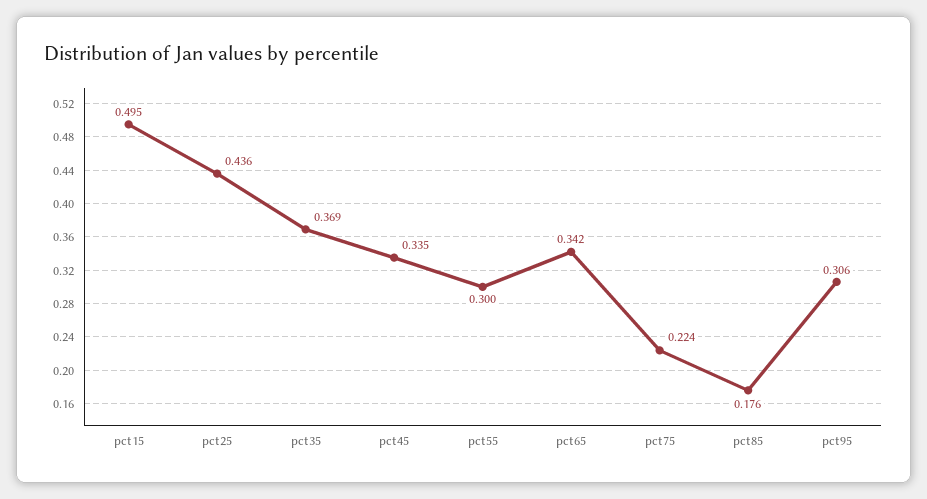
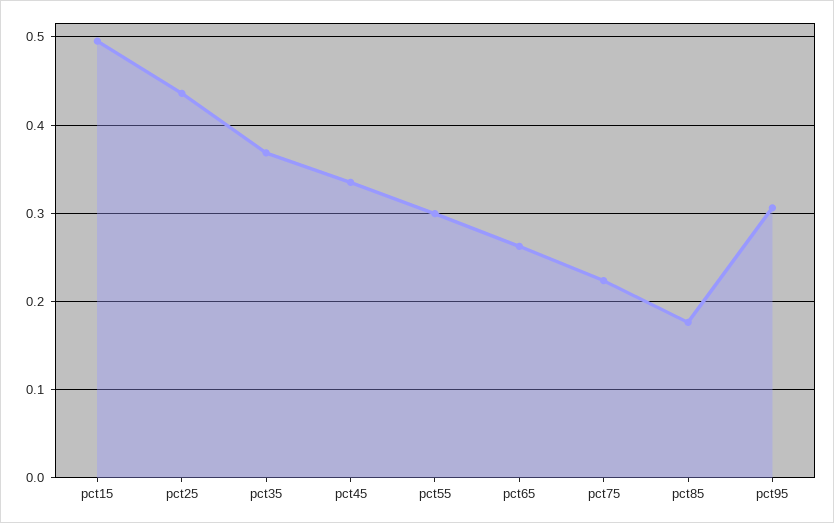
pct65: 0.342 -> 0.26

